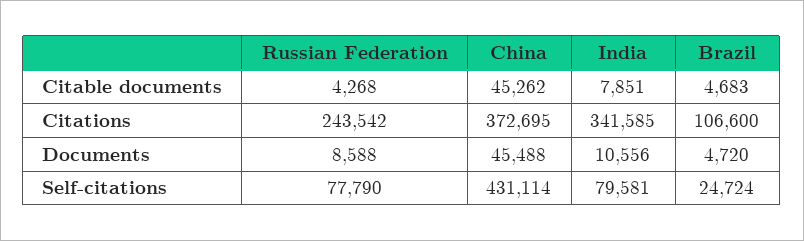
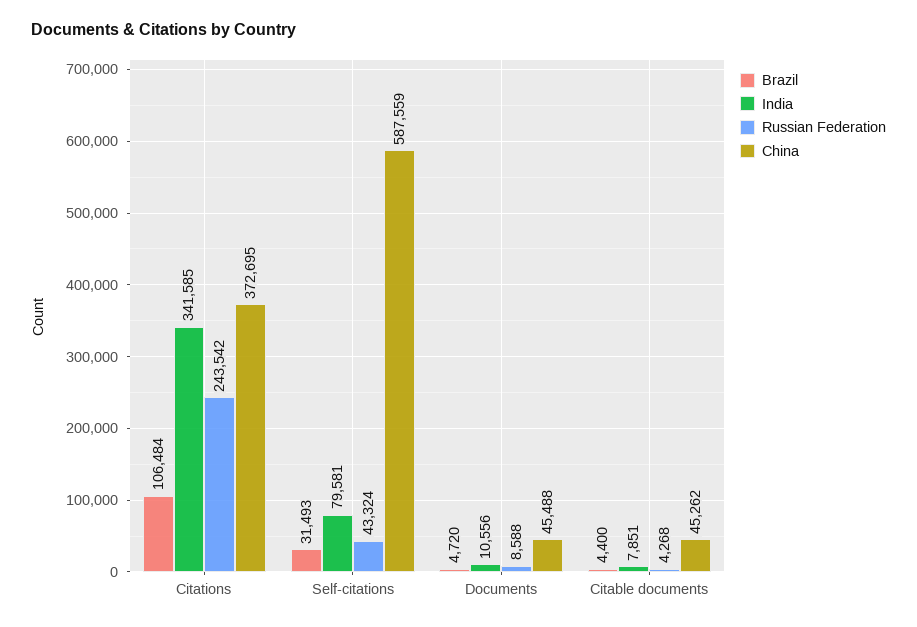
Brazil, Citable documents: 4683 -> 4400
Brazil, Citations: 106600 -> 106484
Russian Federation, Self-citations: 77790 -> 43324
China, Self-citations: 431114 -> 587559
Brazil, Self-citations: 24724 -> 31493

